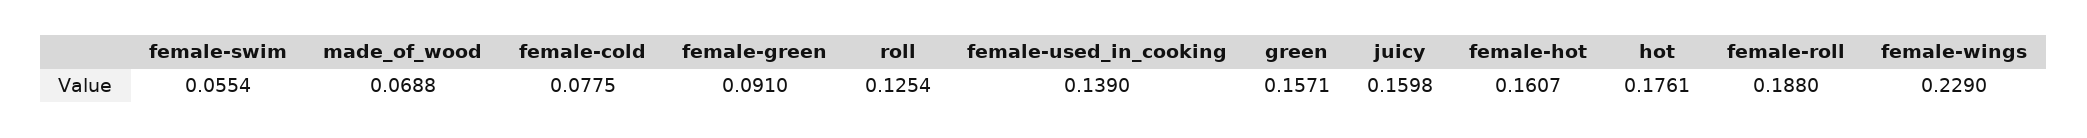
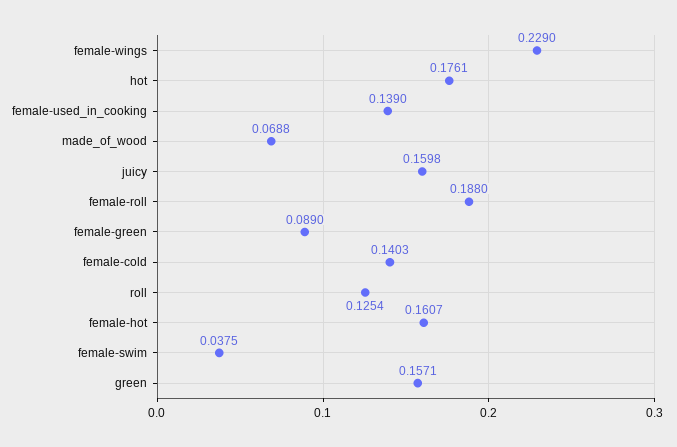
female-swim: 0.0554 -> 0.0375
female-cold: 0.0775 -> 0.1403
female-green: 0.091 -> 0.089

